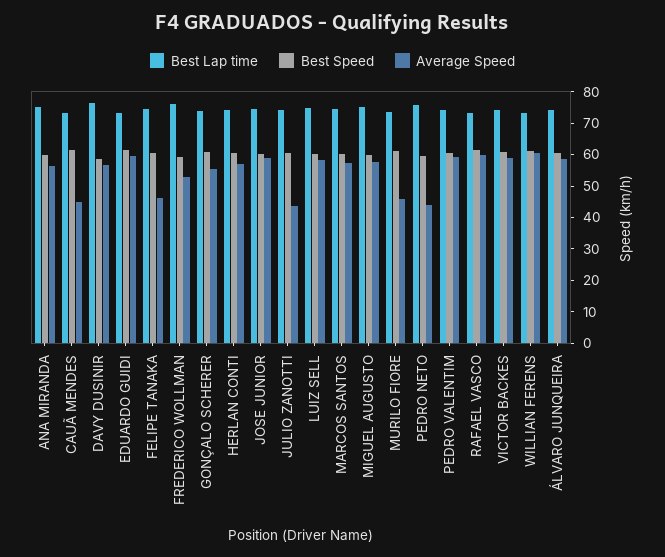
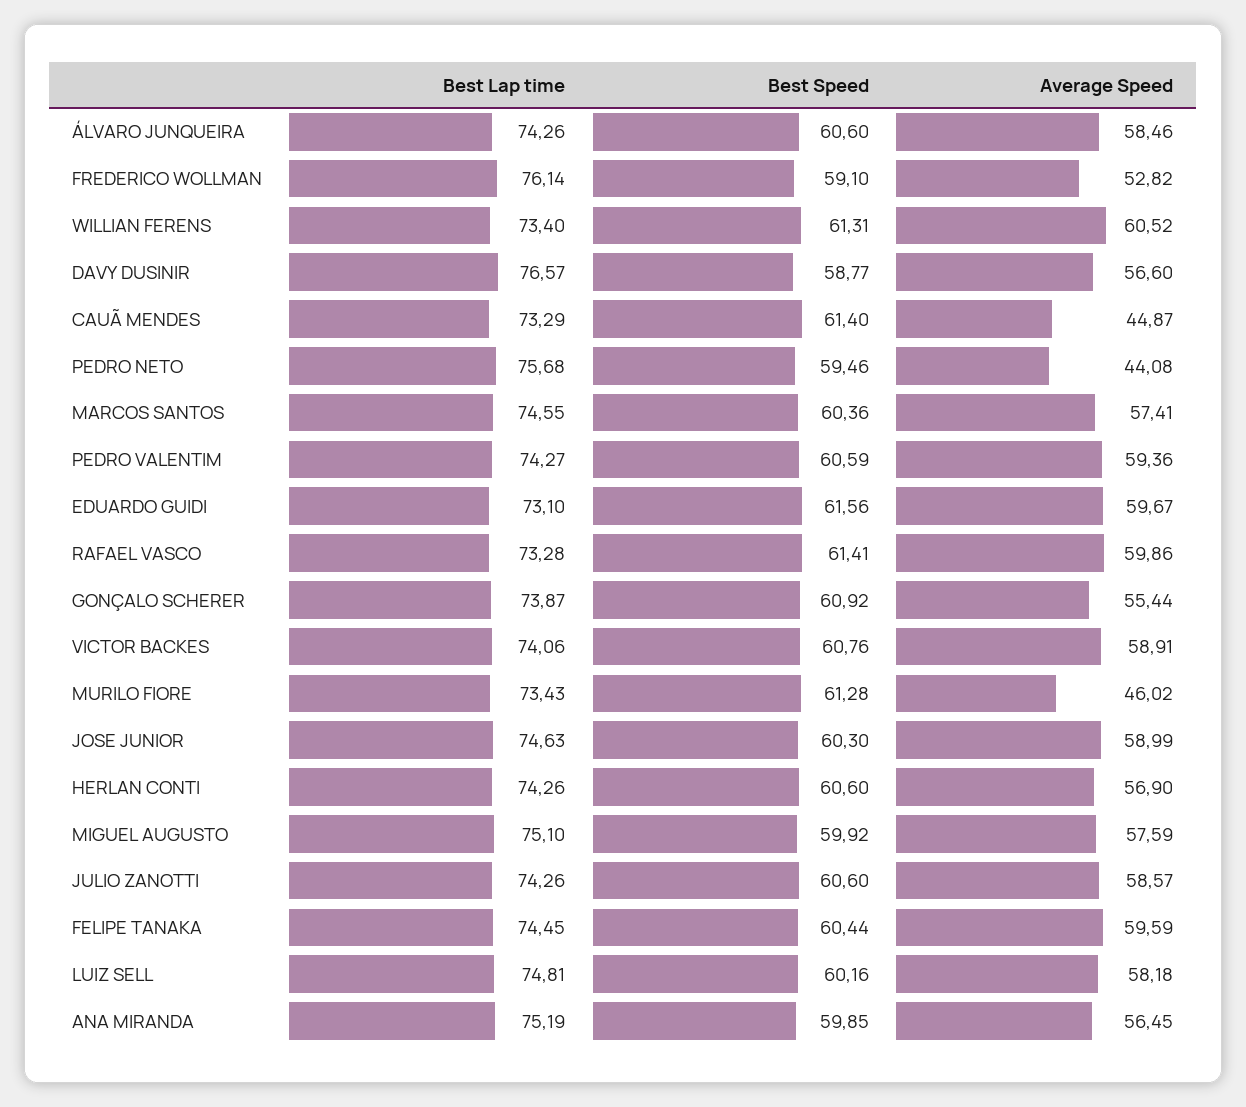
Average Speed, FELIPE TANAKA: 45 -> 59.59
Average Speed, JULIO ZANOTTI: 45 -> 58.57

